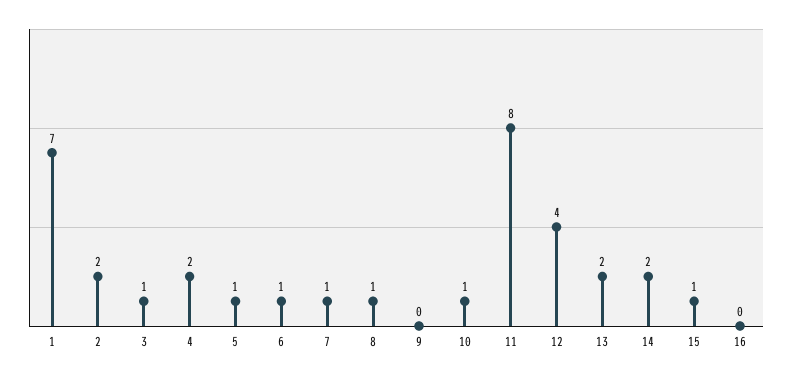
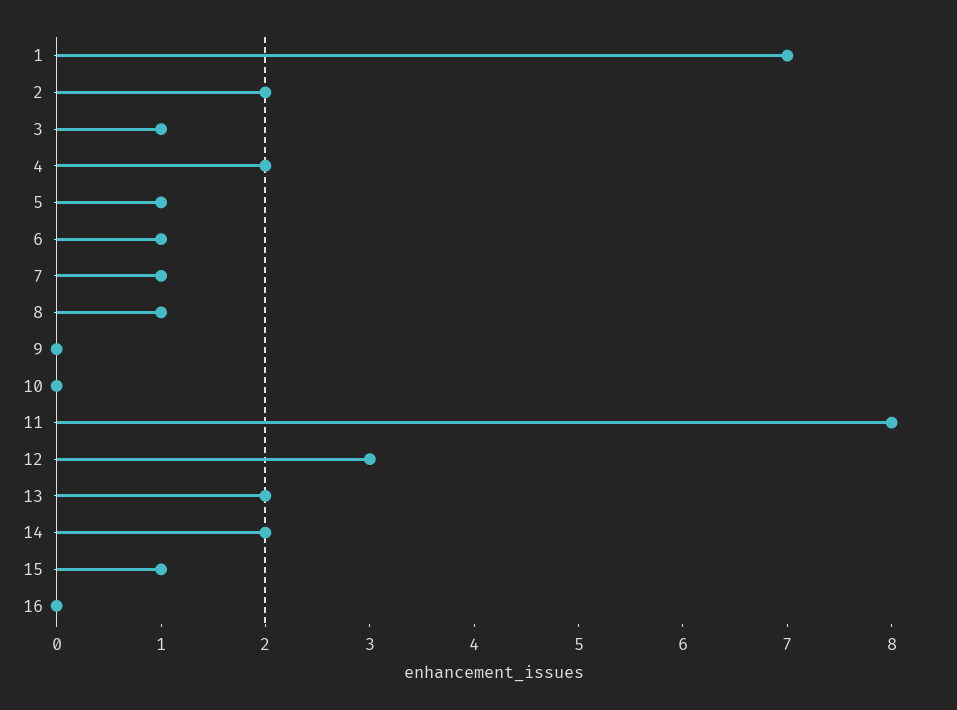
10: 1 -> 0
12: 4 -> 3

